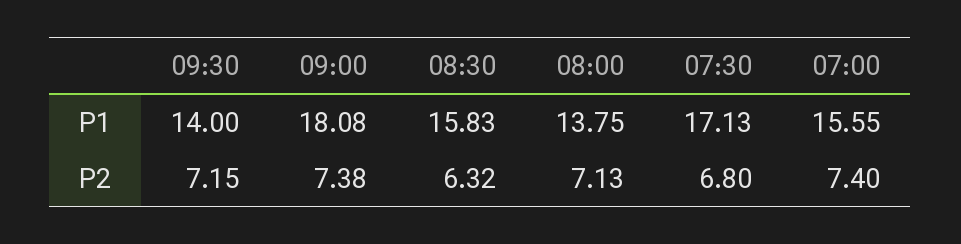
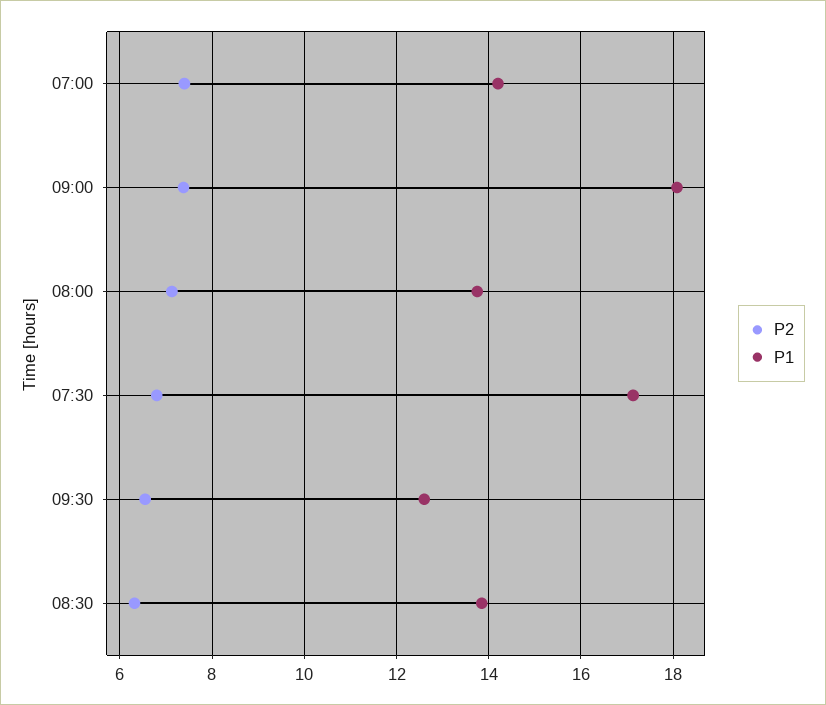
P1, 09:30: 14 -> 12.6
P1, 08:30: 15.83 -> 13.8
P1, 07:00: 15.55 -> 14.2
P2, 09:30: 7.15 -> 6.6

